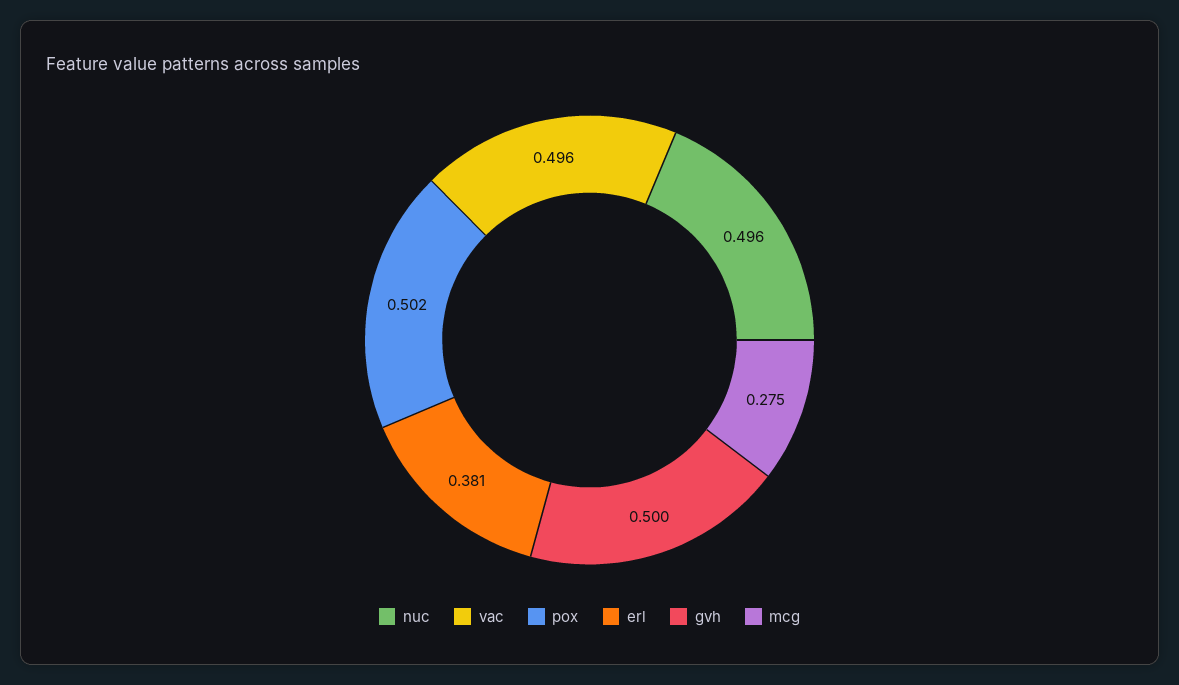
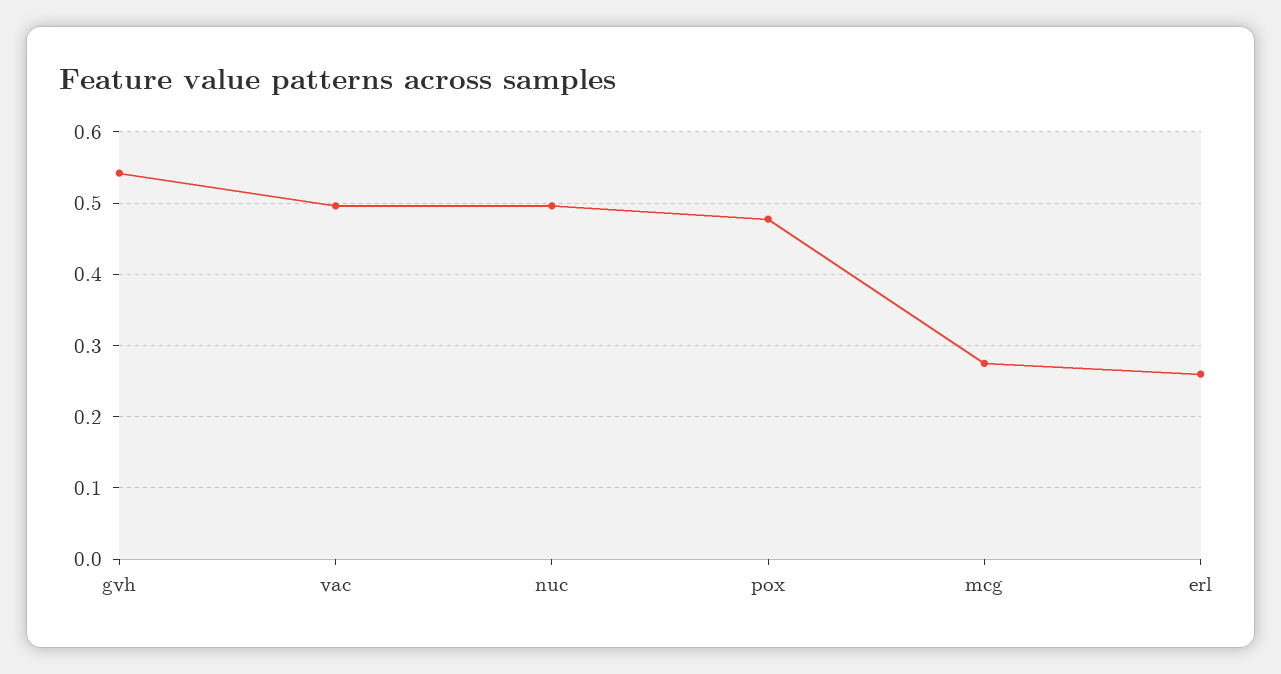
pox: 0.502 -> 0.48
erl: 0.381 -> 0.26
gvh: 0.5 -> 0.54

